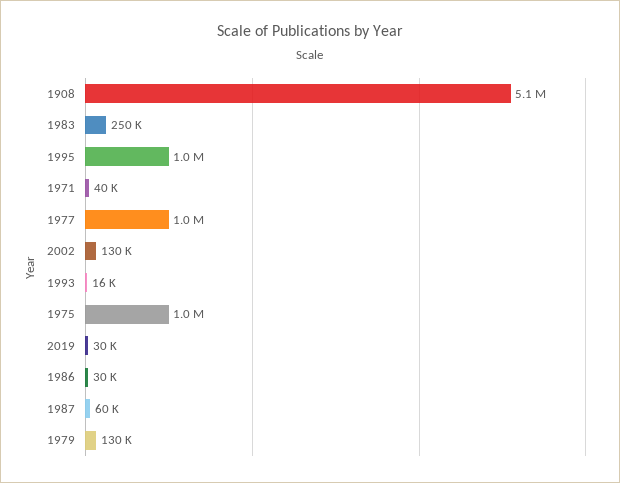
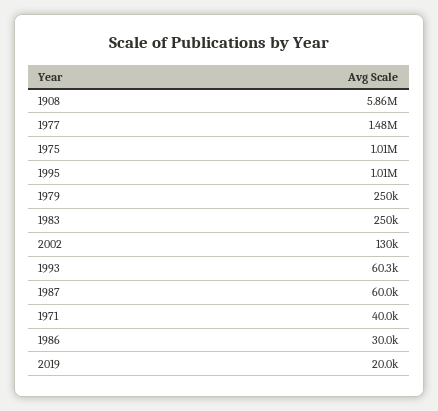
1908: 5100000 -> 5860000
1977: 1000000 -> 1480000
1993: 16000 -> 60300
2019: 30000 -> 20000
1979: 130000 -> 250000

